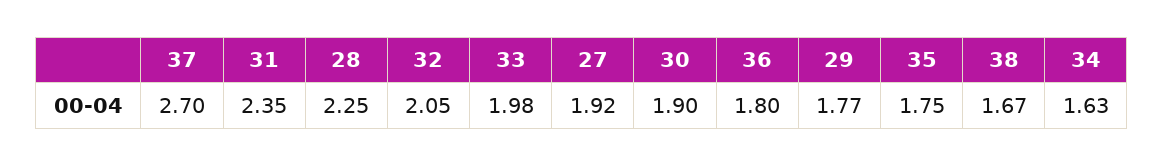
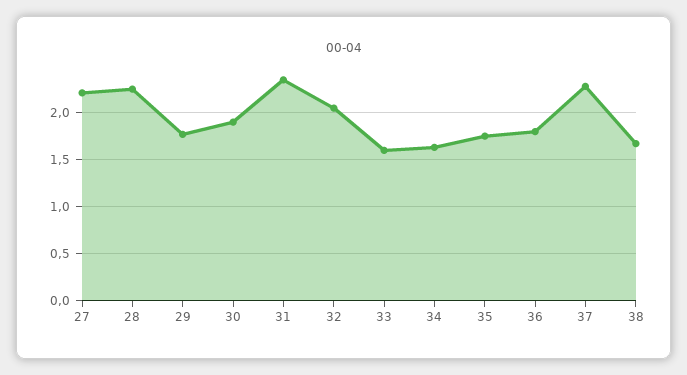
37: 2.7 -> 2.3
33: 1.98 -> 1.6
27: 1.92 -> 2.2

